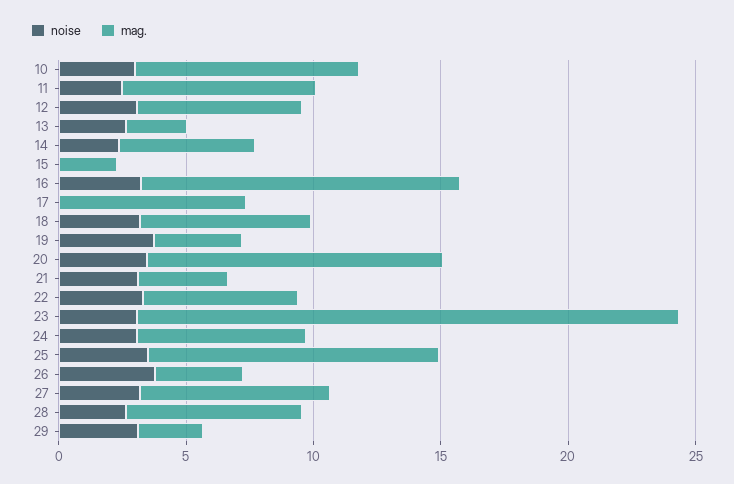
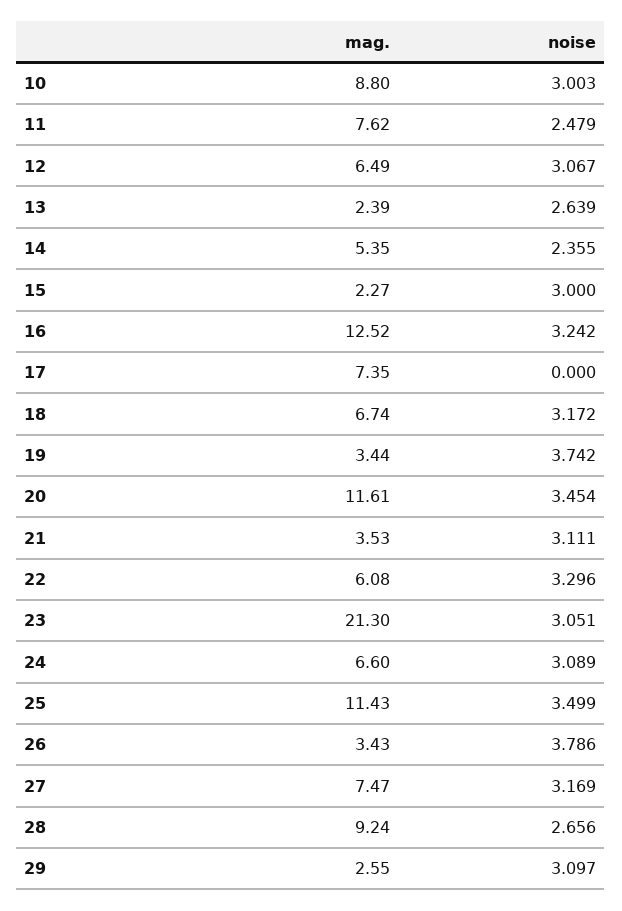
noise, 15: 0 -> 3
mag., 28: 7 -> 9.24

